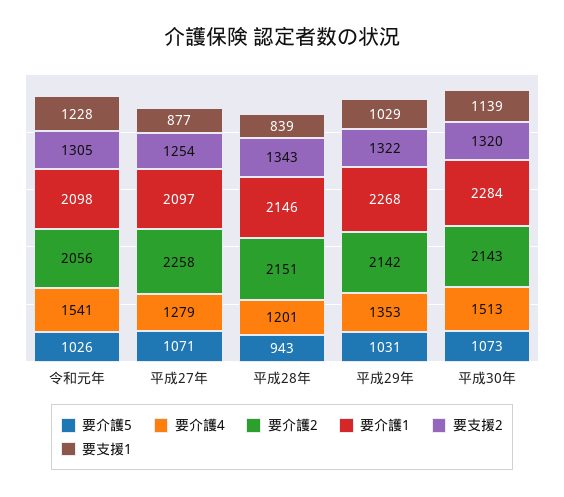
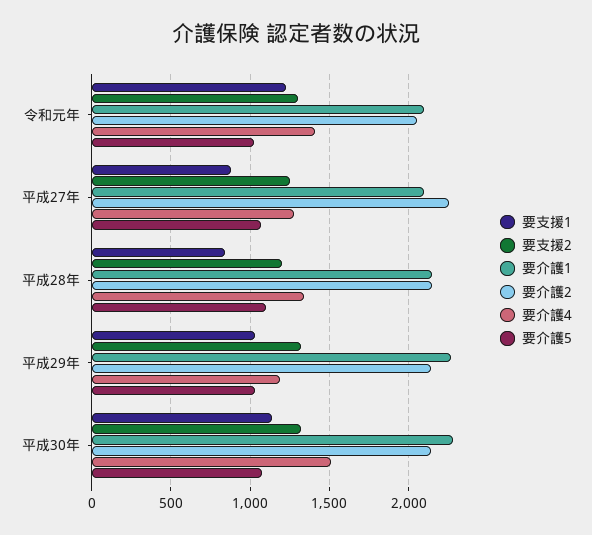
要介護4, 令和元年: 1541 -> 1400
要介護5, 平成28年: 943 -> 1100
要介護4, 平成28年: 1201 -> 1350
要支援2, 平成28年: 1343 -> 1200
要介護4, 平成29年: 1353 -> 1200

